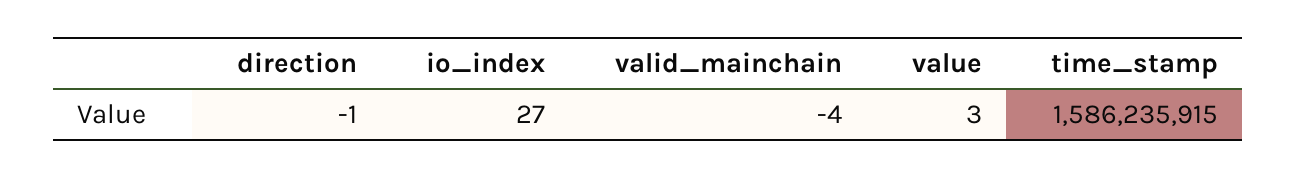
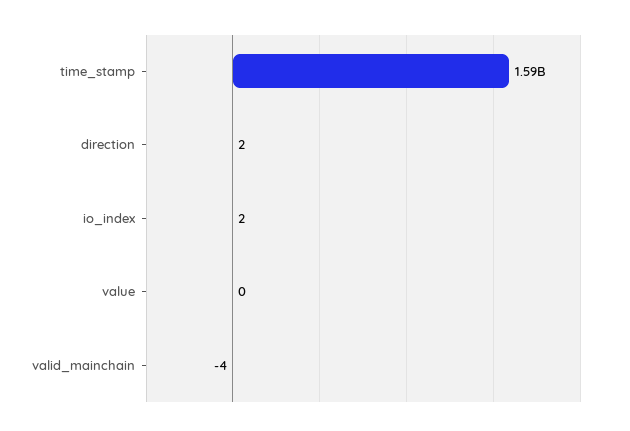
direction: -1 -> 2
io_index: 27 -> 2
value: 3 -> 0

